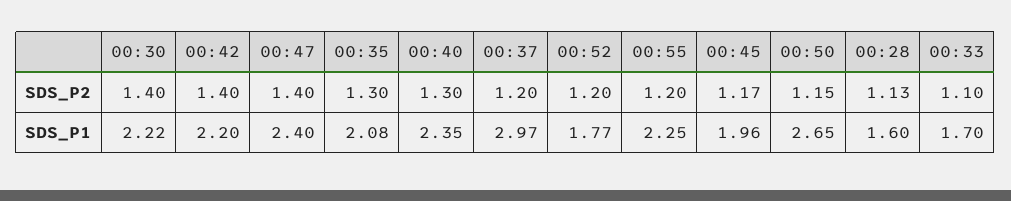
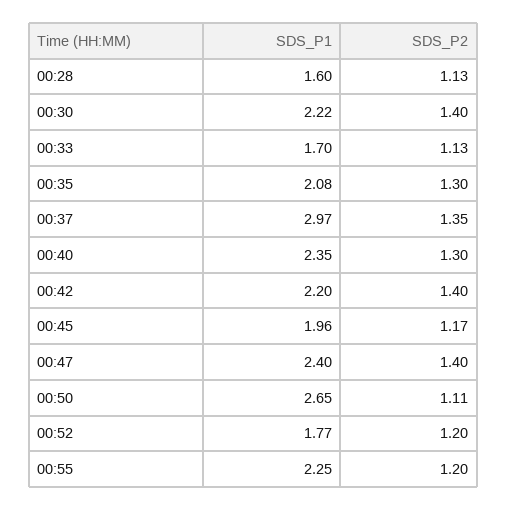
00:37, SDS_P2: 1.2 -> 1.35
00:50, SDS_P2: 1.15 -> 1.11
00:33, SDS_P2: 1.1 -> 1.13

